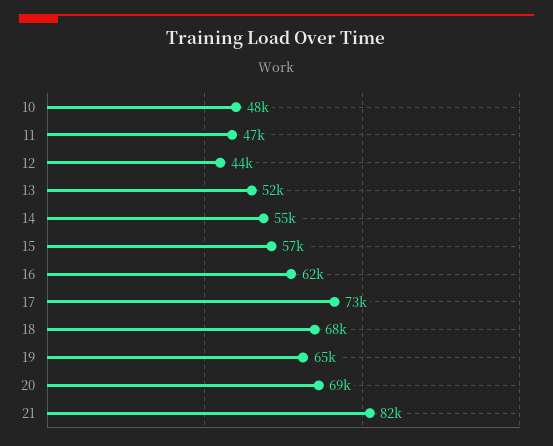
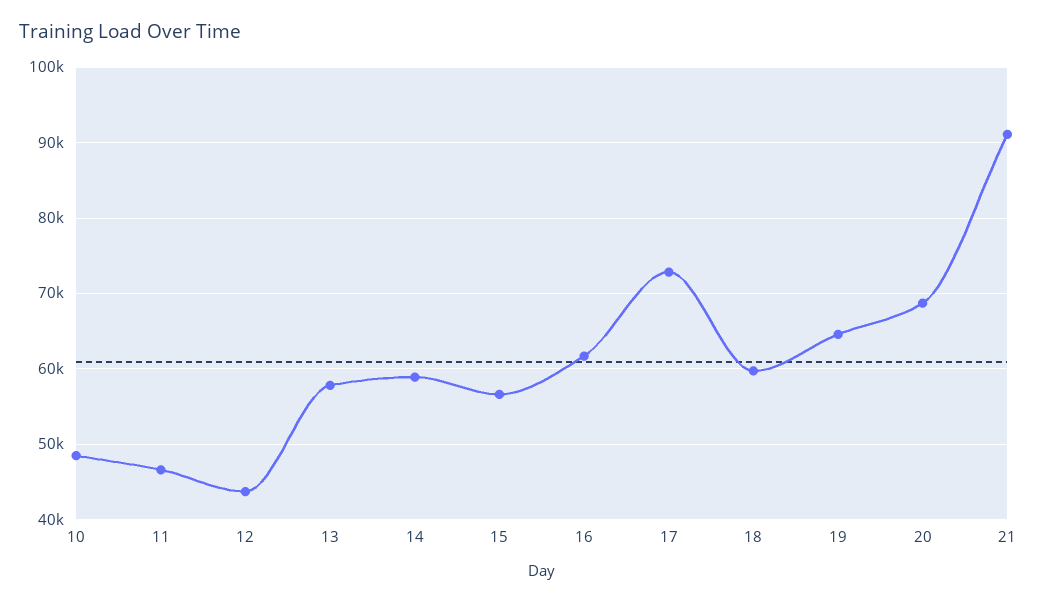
13: 52000 -> 58000
14: 55000 -> 59000
18: 68000 -> 60000
21: 82000 -> 91000

